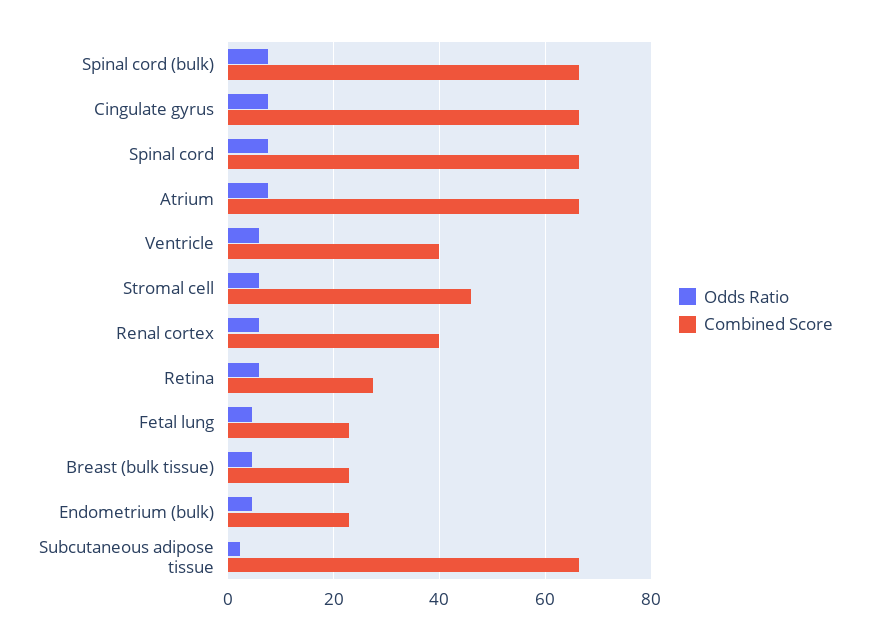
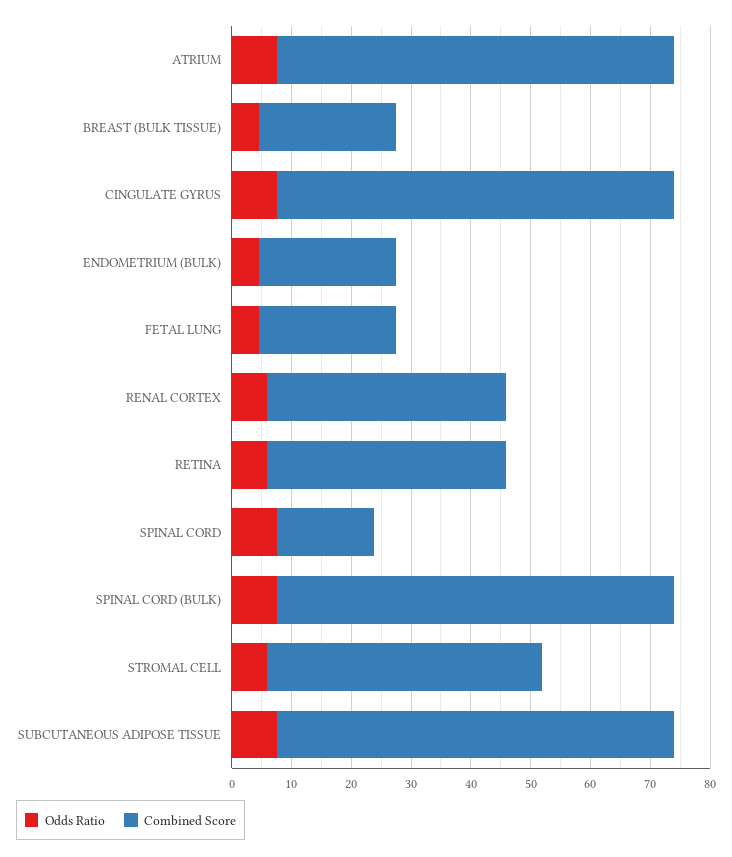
Combined Score, Spinal cord: 66 -> 16
Odds Ratio, Ventricle: 6 -> none
Combined Score, Ventricle: 40 -> none
Combined Score, Retina: 28 -> 40
Odds Ratio, Subcutaneous adipose tissue: 2 -> 8

